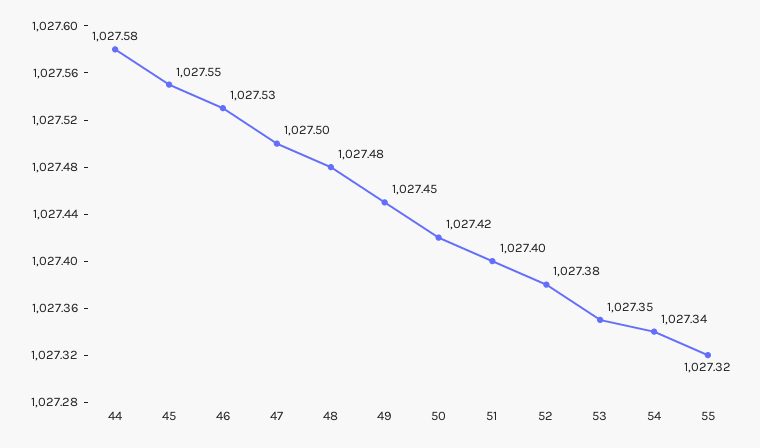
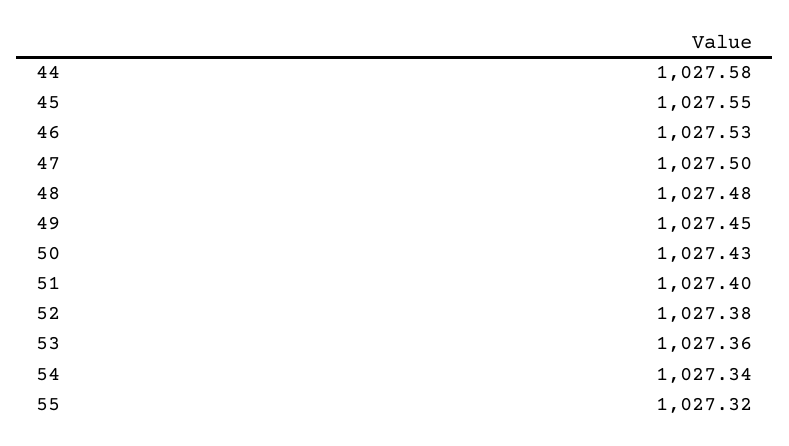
50: 1027.42 -> 1027.43
53: 1027.35 -> 1027.36

